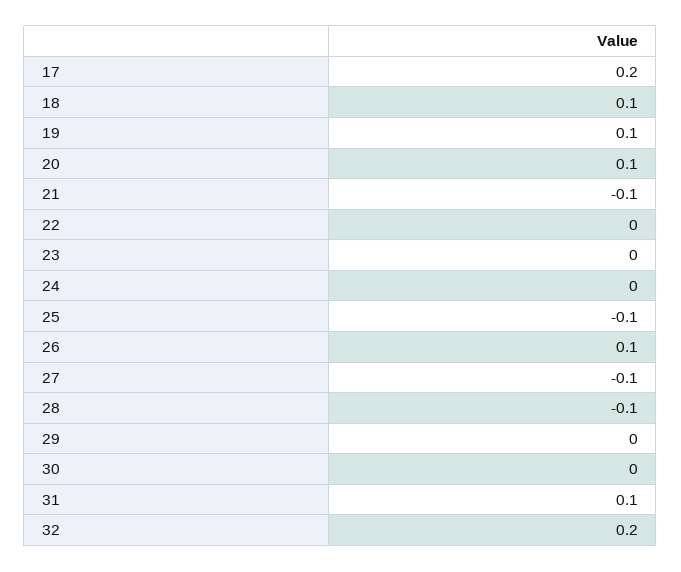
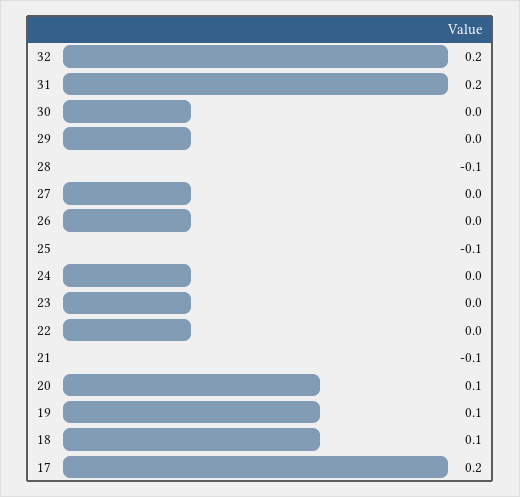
26: 0.1 -> 0
27: -0.1 -> 0
31: 0.1 -> 0.2

